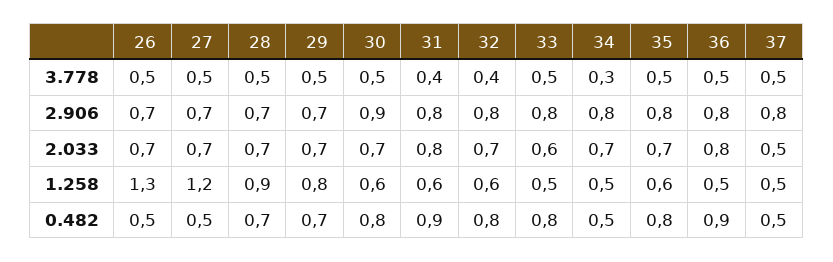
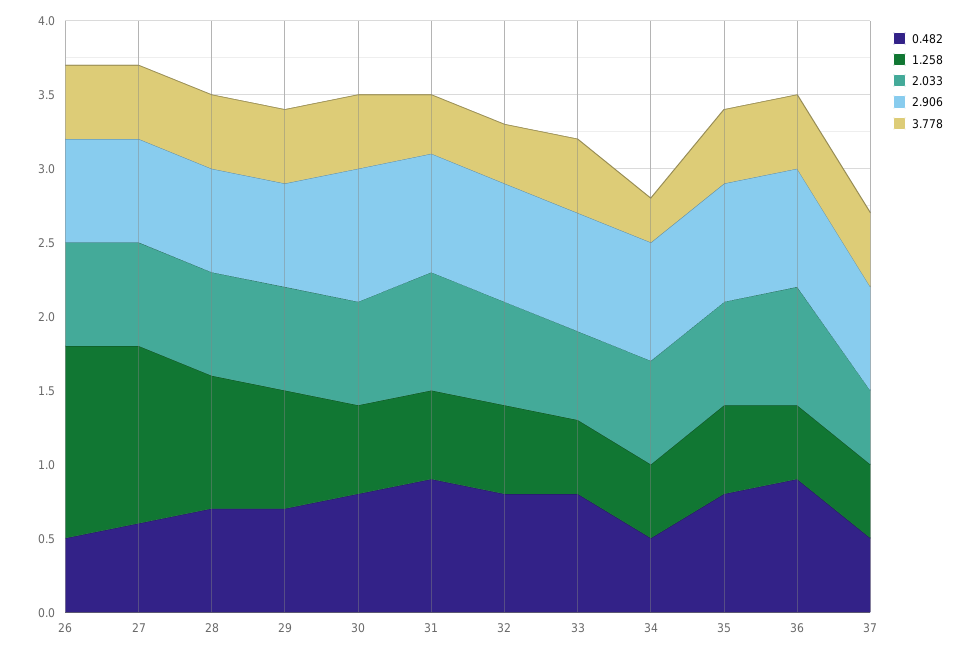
2.906, 37: 0.8 -> 0.7
0.482, 27: 0.5 -> 0.6

